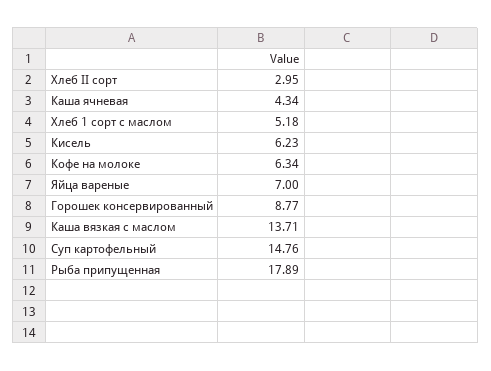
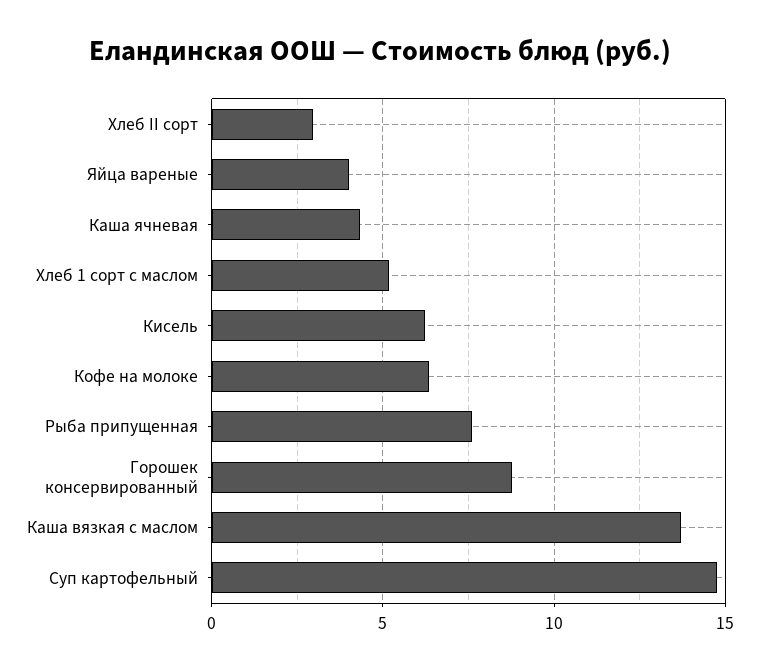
Яйца вареные: 7 -> 4
Рыба припущенная: 17.89 -> 7.5

